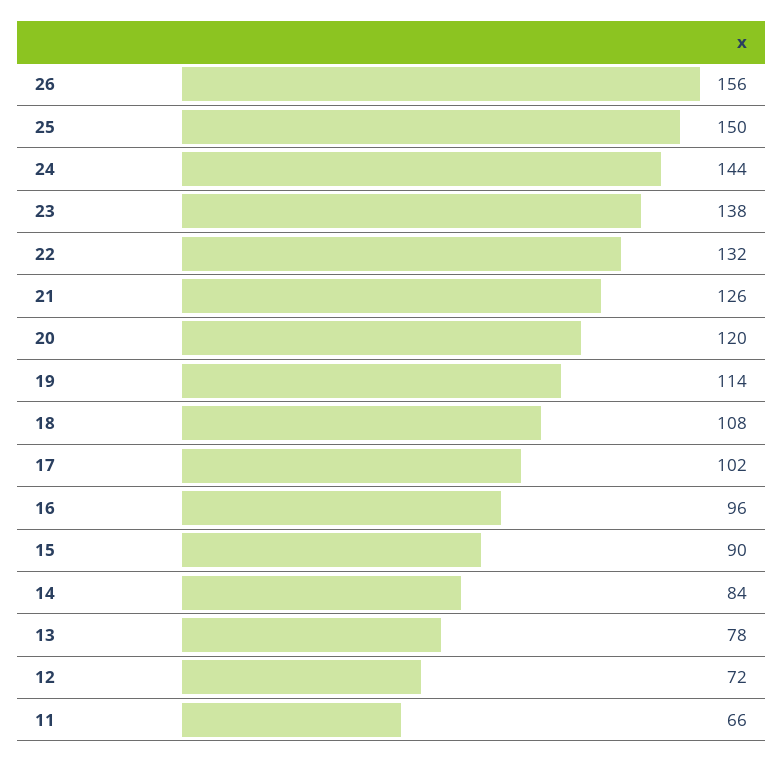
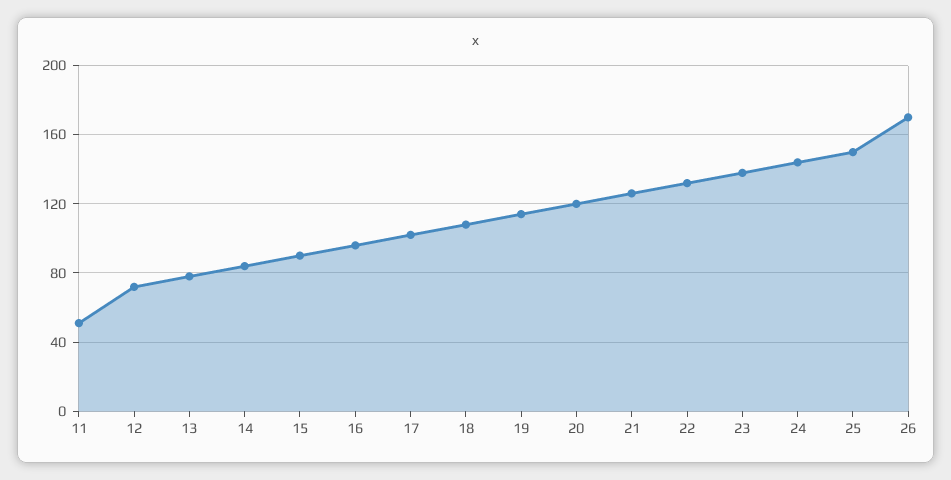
26: 156 -> 170
11: 66 -> 50

